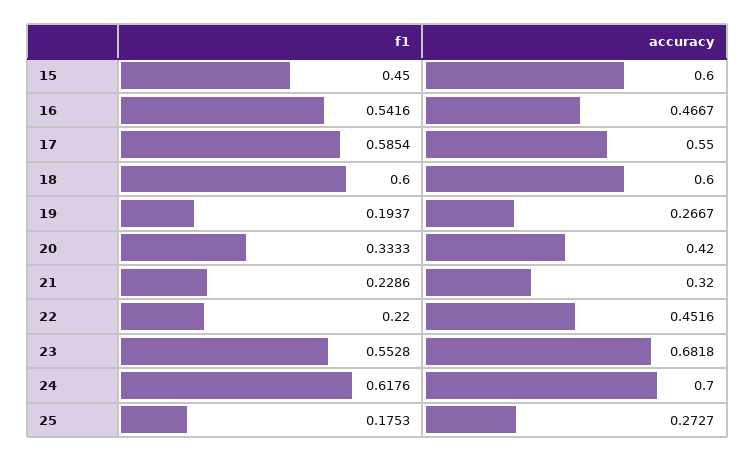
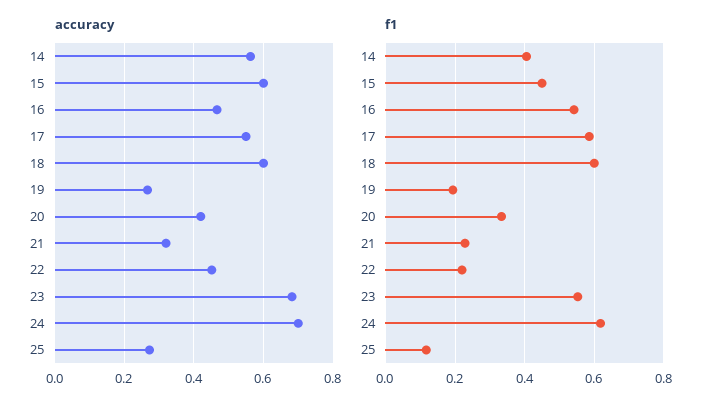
f1, 25: 0.1753 -> 0.12
accuracy, 14: none -> 0.56
f1, 14: none -> 0.4

